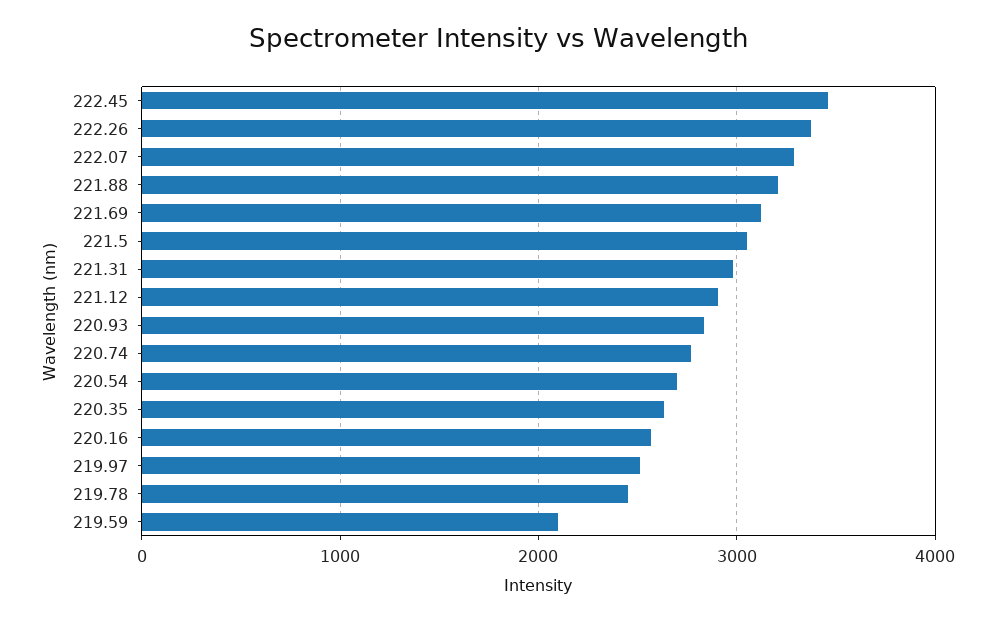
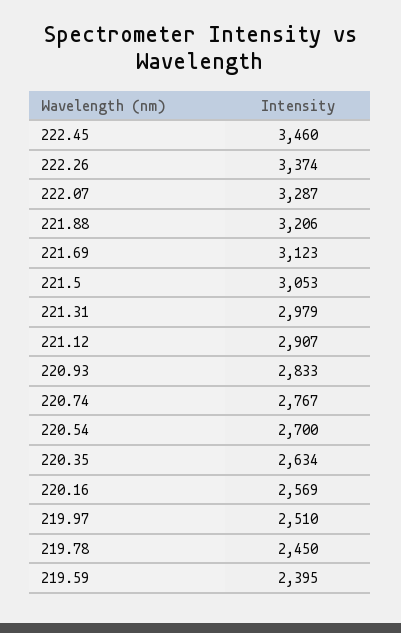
219.59: 2100 -> 2395

